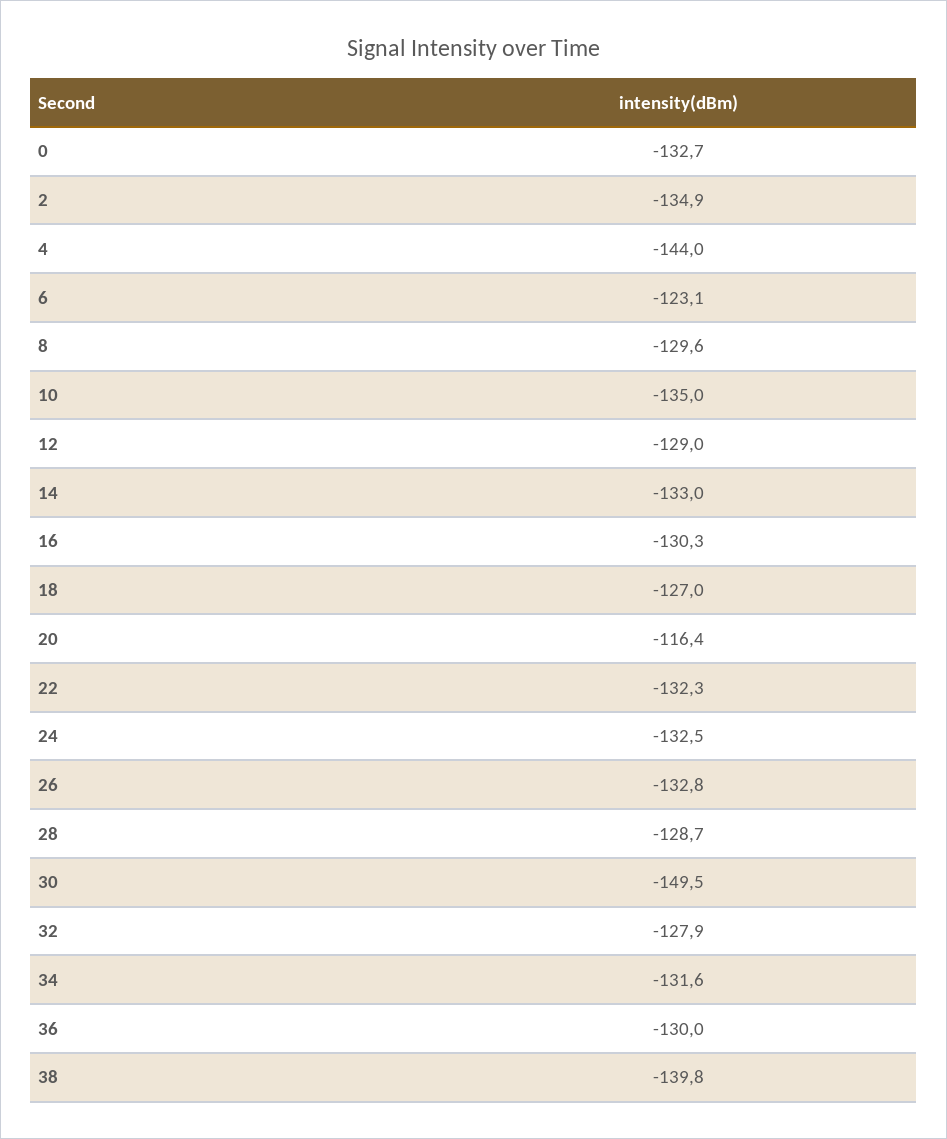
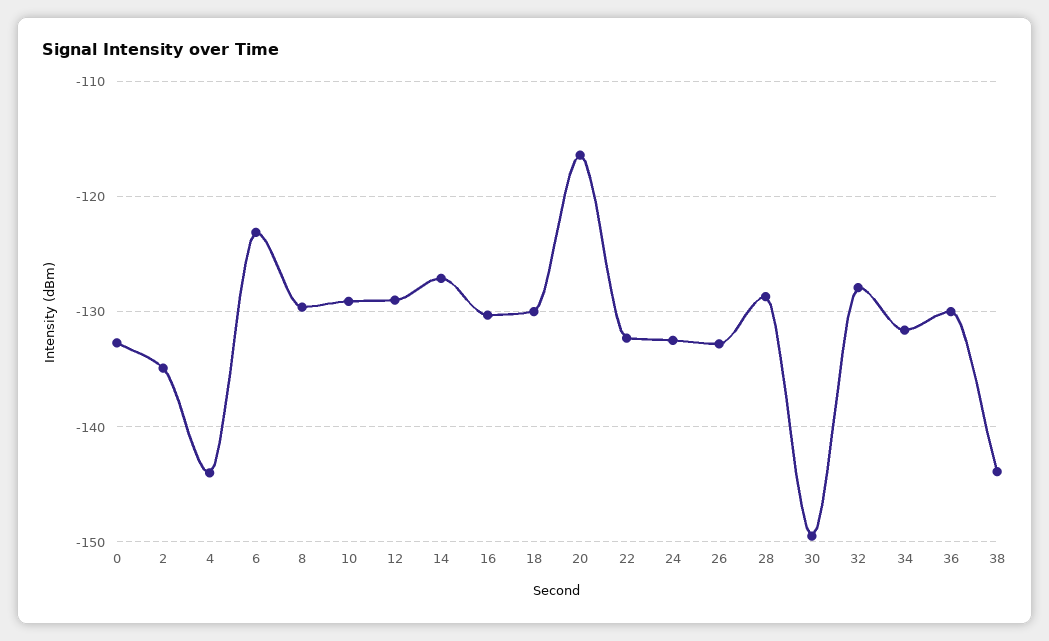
10: -135 -> -129
14: -133 -> -127
18: -127 -> -130
38: -139.8 -> -144

